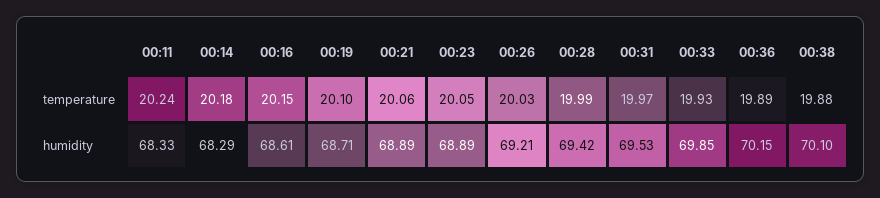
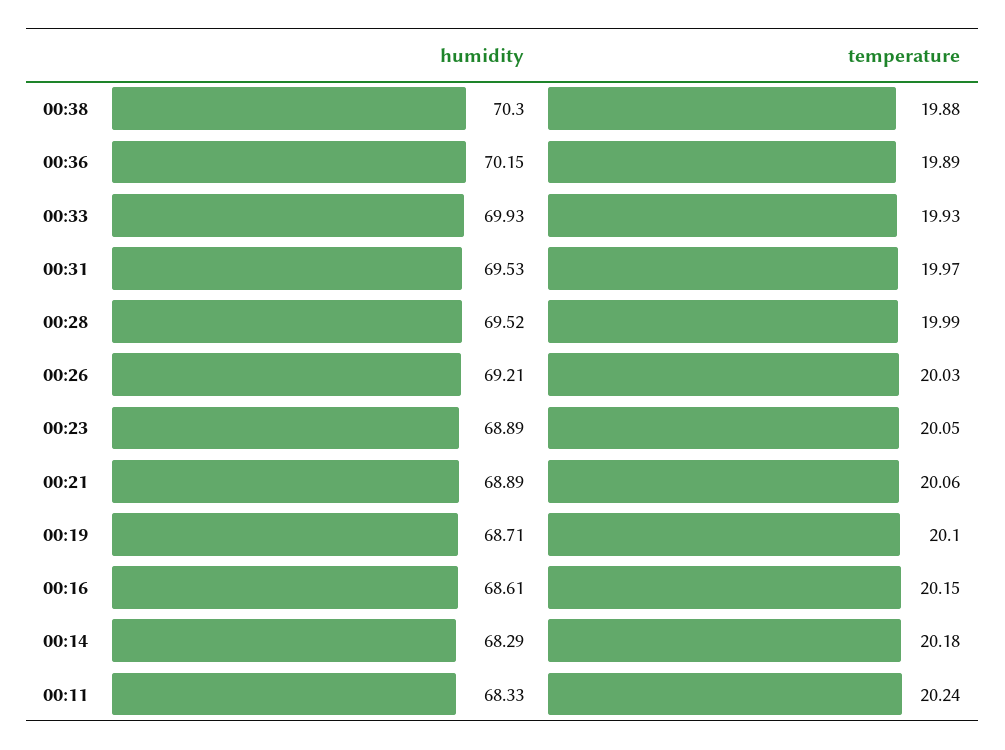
00:28, humidity: 69.42 -> 69.52
00:33, humidity: 69.85 -> 69.93
00:38, humidity: 70.1 -> 70.3

